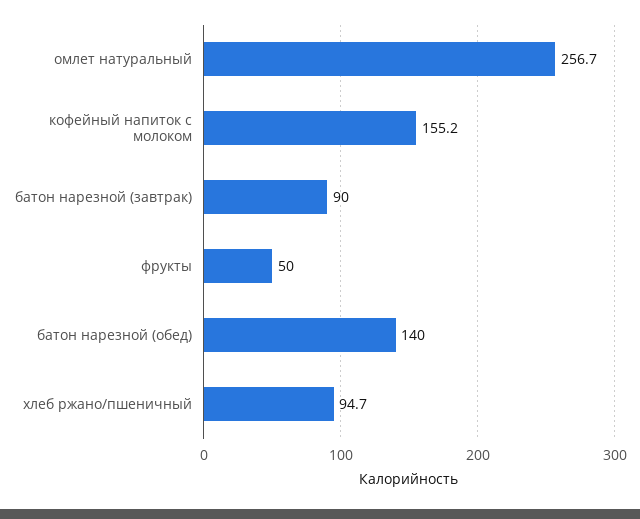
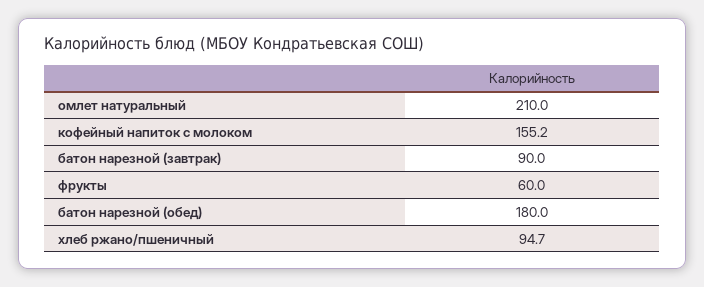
омлет натуральный: 256.7 -> 210
фрукты: 50 -> 60
батон нарезной (обед): 140 -> 180

